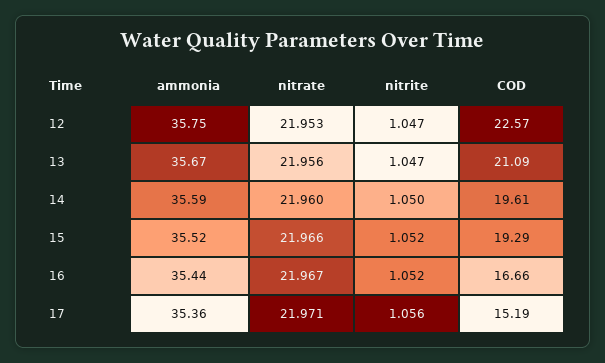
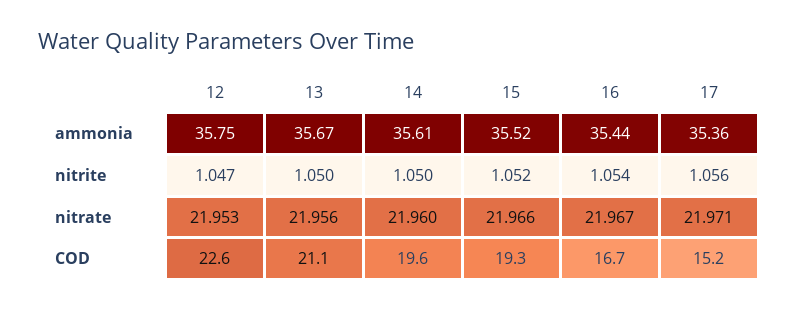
nitrite, 13: 1.047 -> 1.05
ammonia, 14: 35.59 -> 35.61
nitrite, 16: 1.052 -> 1.054

